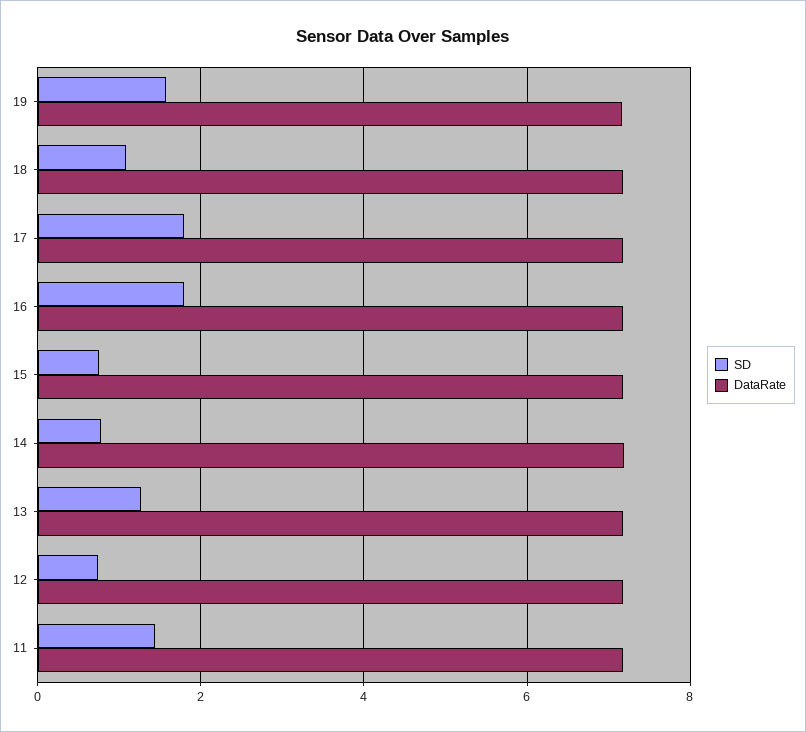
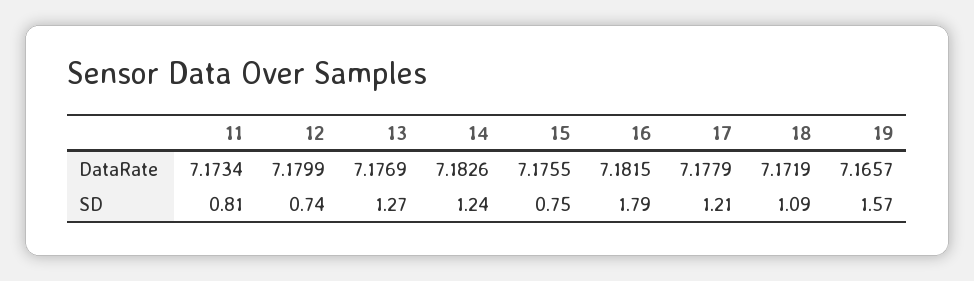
SD, 17: 1.8 -> 1.21
SD, 14: 0.8 -> 1.24
SD, 11: 1.4 -> 0.81

